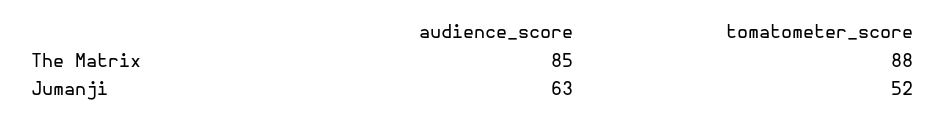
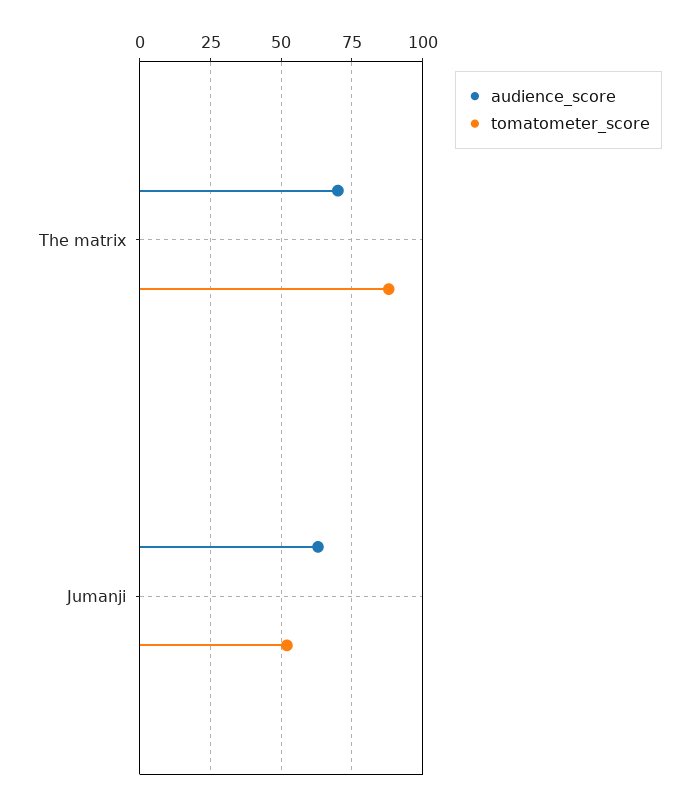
audience_score, The Matrix: 85 -> 70

